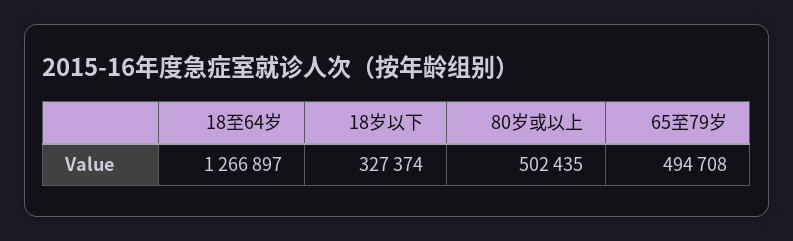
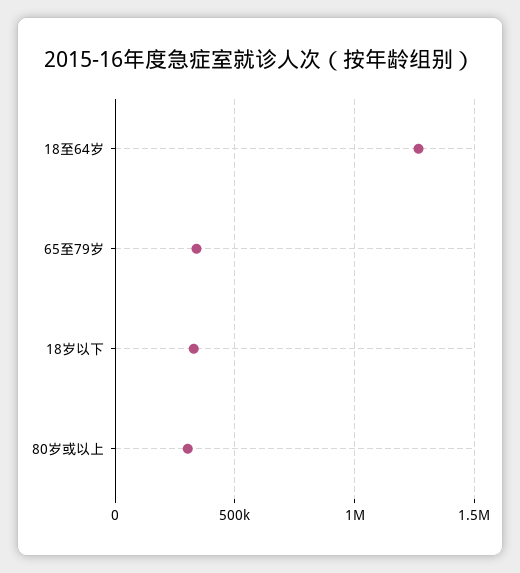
80岁或以上: 502435 -> 300000
65至79岁: 494708 -> 350000

